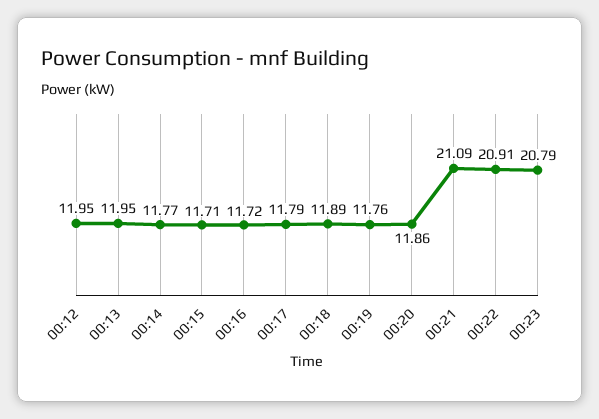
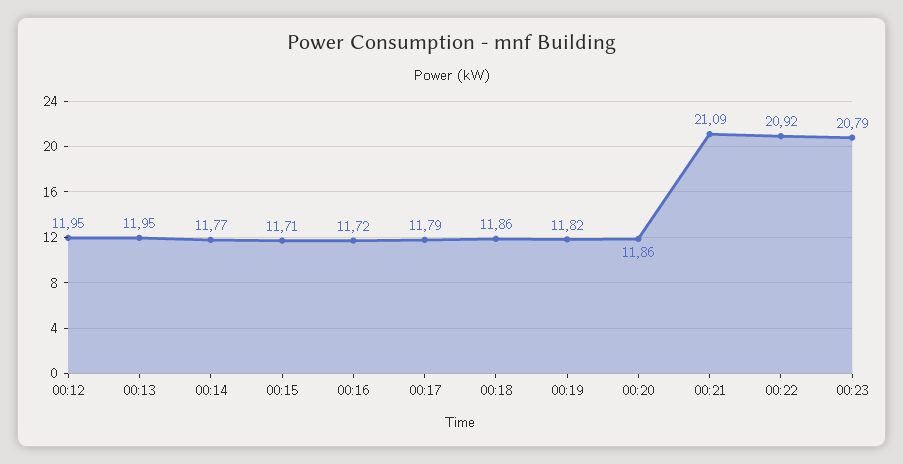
00:18: 11.89 -> 11.86
00:19: 11.76 -> 11.82
00:22: 20.91 -> 20.92

